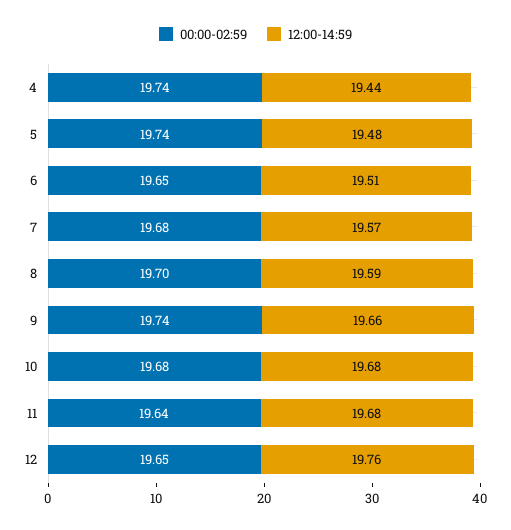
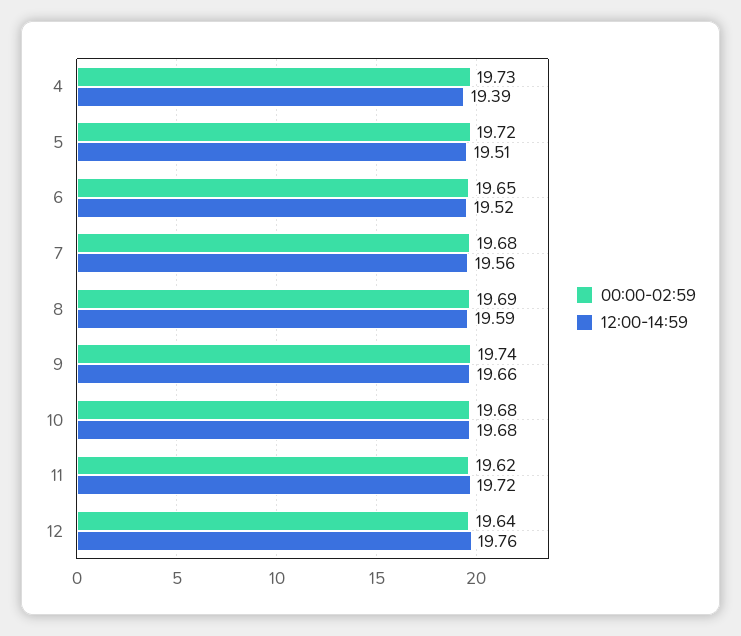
00:00-02:59, 4: 19.74 -> 19.73
12:00-14:59, 4: 19.44 -> 19.39
00:00-02:59, 5: 19.74 -> 19.72
12:00-14:59, 5: 19.48 -> 19.51
12:00-14:59, 6: 19.51 -> 19.52
12:00-14:59, 7: 19.57 -> 19.56
00:00-02:59, 8: 19.7 -> 19.69
00:00-02:59, 11: 19.64 -> 19.62
12:00-14:59, 11: 19.68 -> 19.72
00:00-02:59, 12: 19.65 -> 19.64

